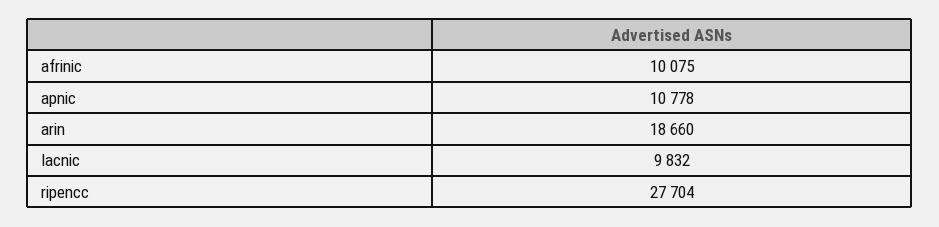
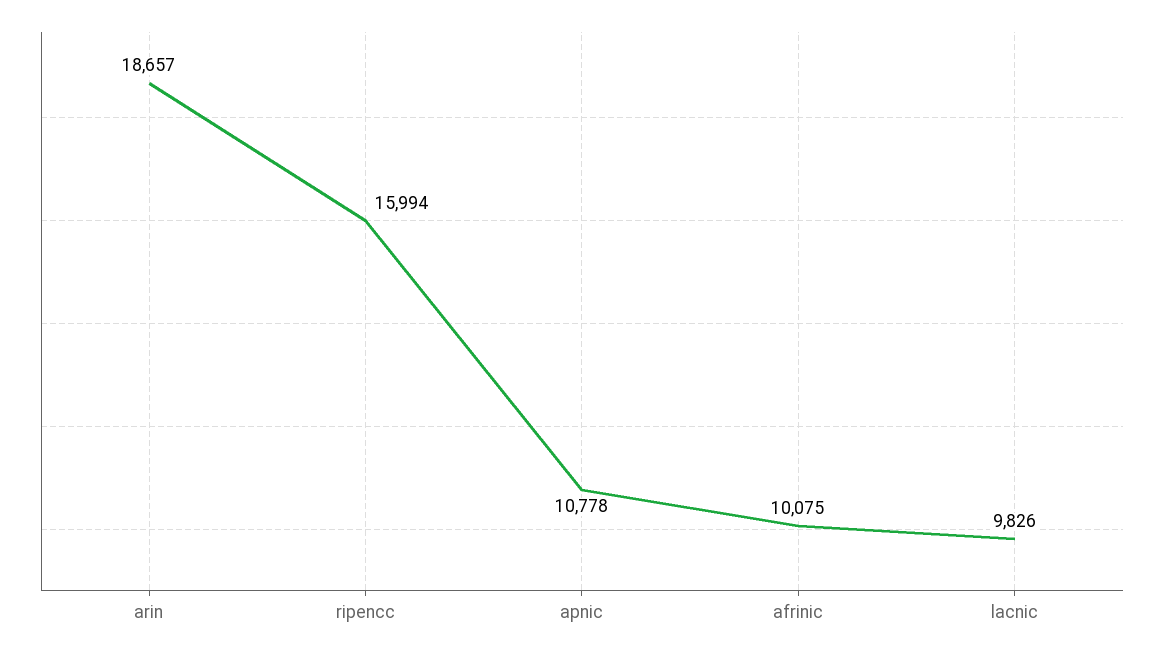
arin: 18660 -> 18657
lacnic: 9832 -> 9826
ripencc: 27704 -> 15994

